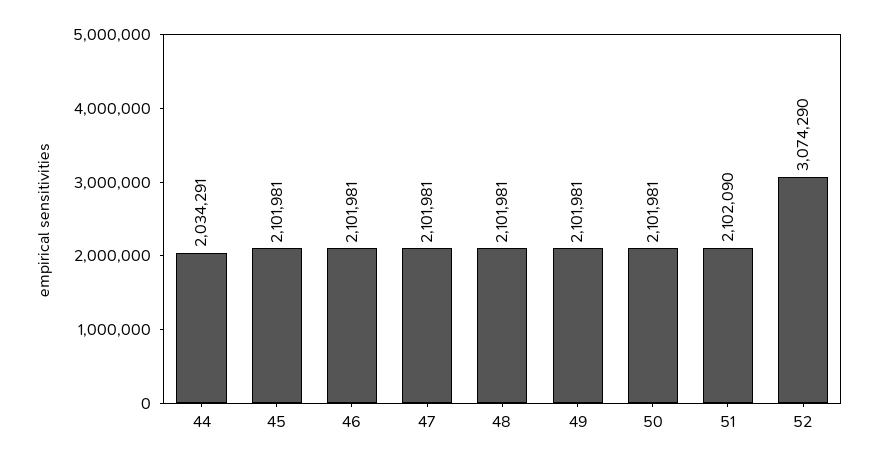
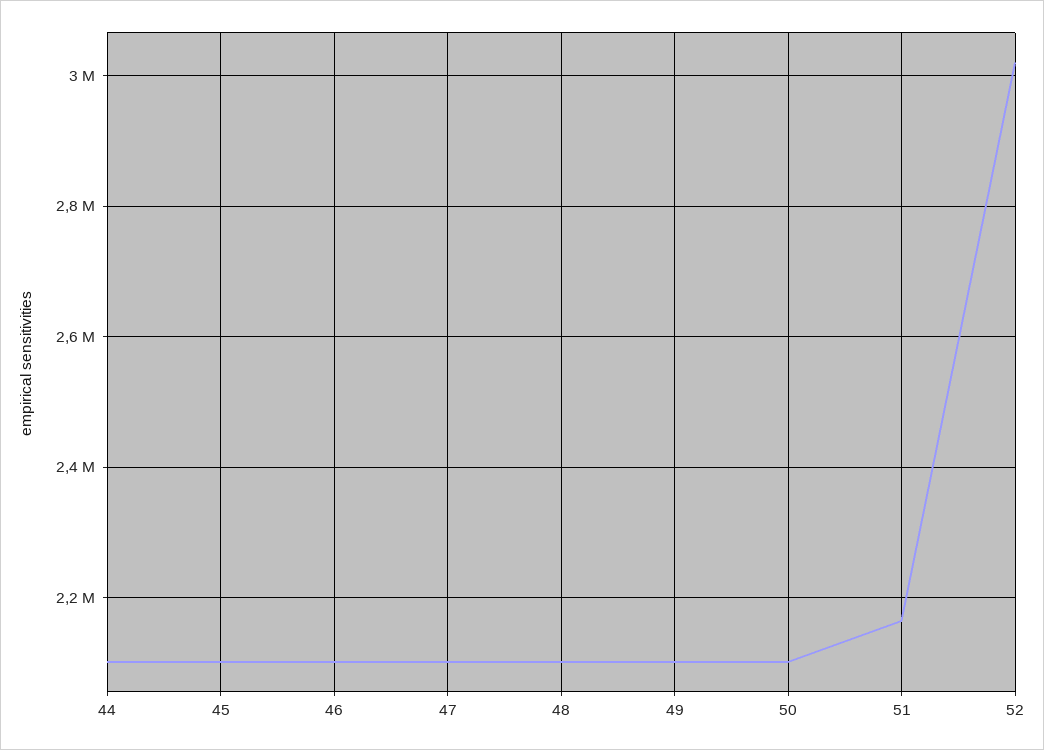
44: 2034291 -> 2100000
51: 2102090 -> 2160000
52: 3074290 -> 3020000

